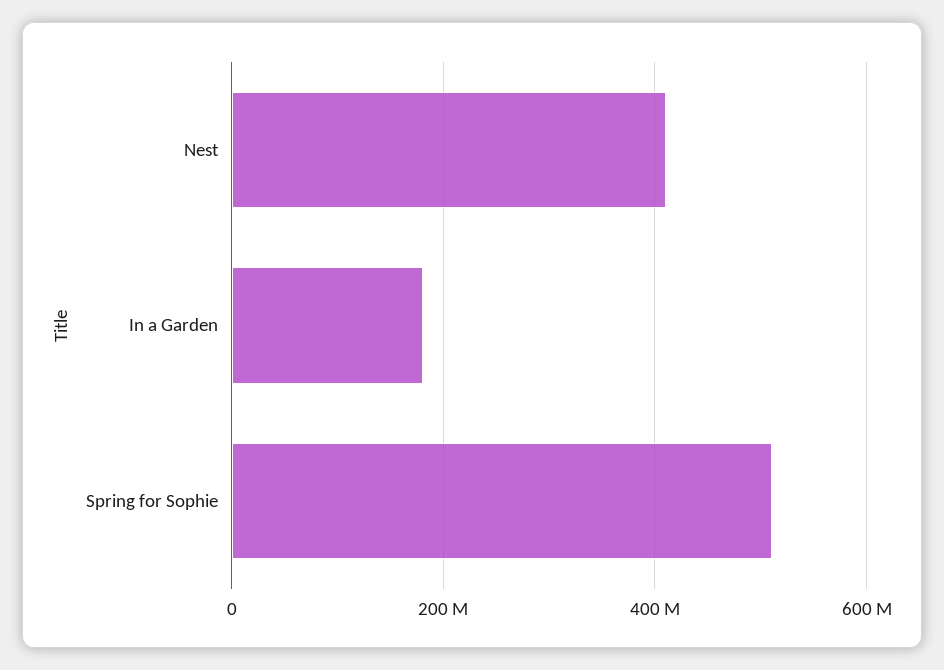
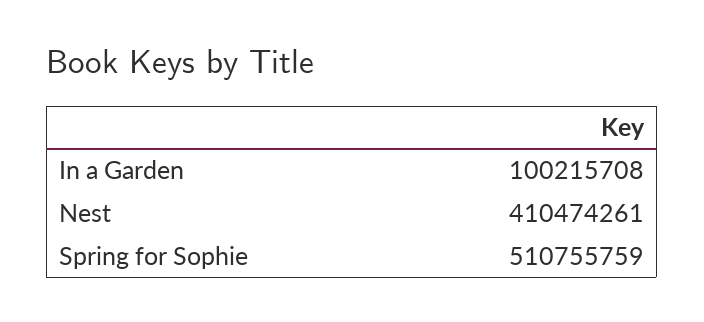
In a Garden: 180000000 -> 100215708

